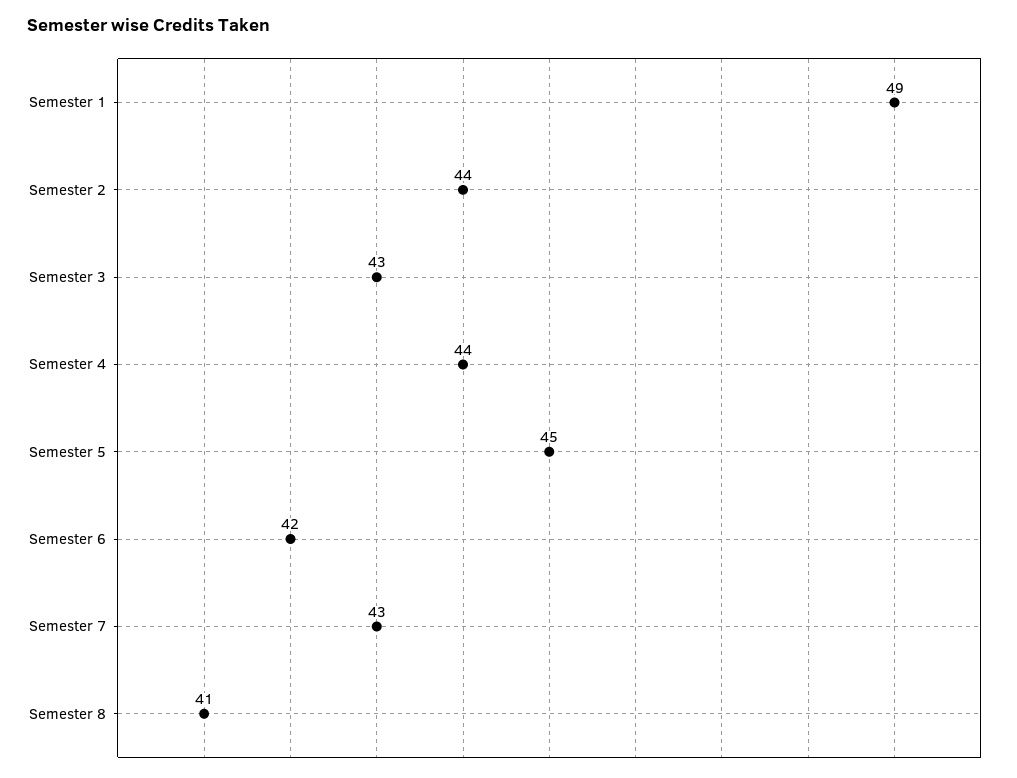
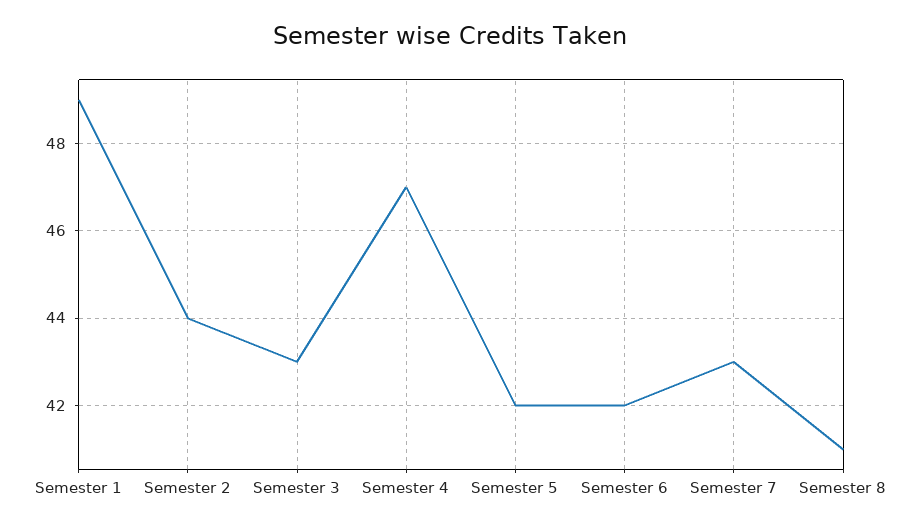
Semester 4: 44 -> 47
Semester 5: 45 -> 42

